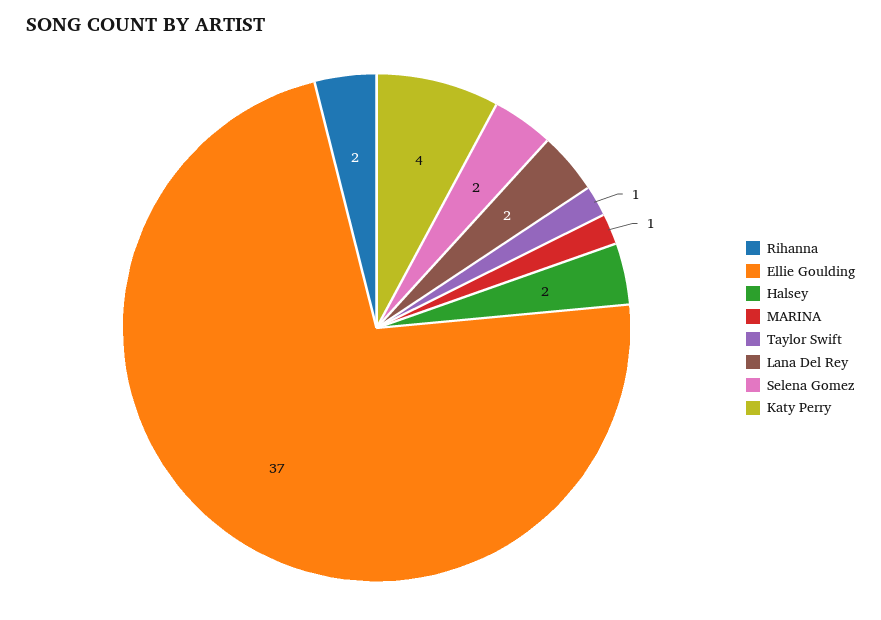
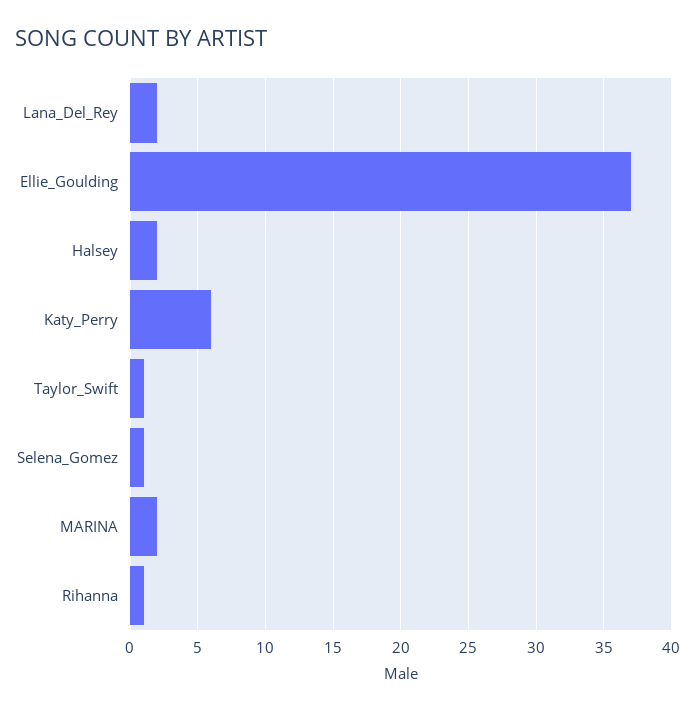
Rihanna: 2 -> 1
MARINA: 1 -> 2
Selena Gomez: 2 -> 1
Katy Perry: 4 -> 6

